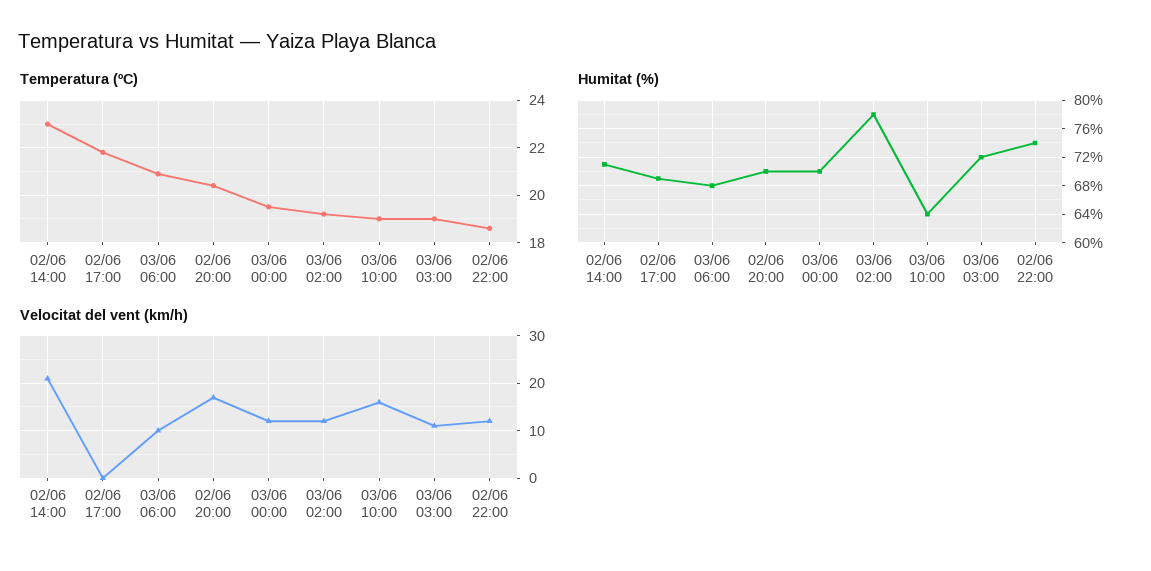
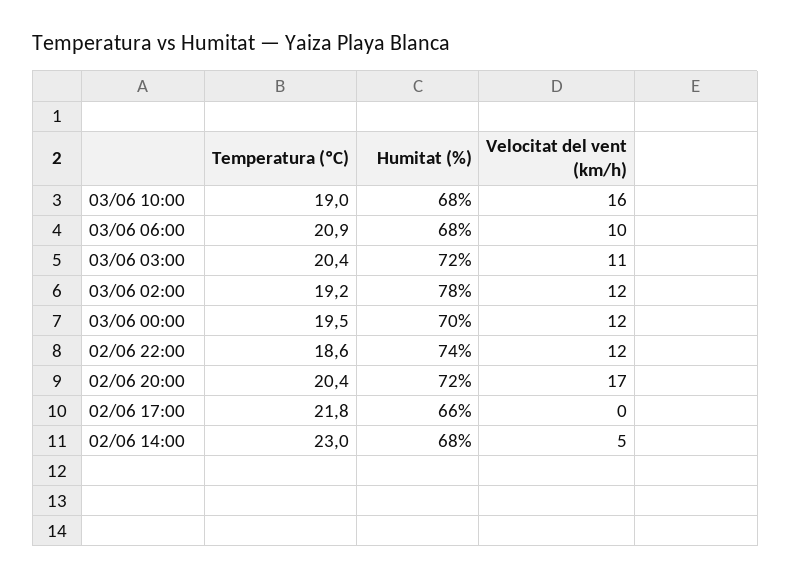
Temperatura (ºC), 03/06 03:00: 19 -> 20.4
Humitat (%), 02/06 14:00: 71 -> 68
Humitat (%), 02/06 17:00: 69 -> 66
Humitat (%), 02/06 20:00: 70 -> 72
Humitat (%), 03/06 10:00: 64 -> 68
Velocitat del vent (km/h), 02/06 14:00: 20 -> 5

